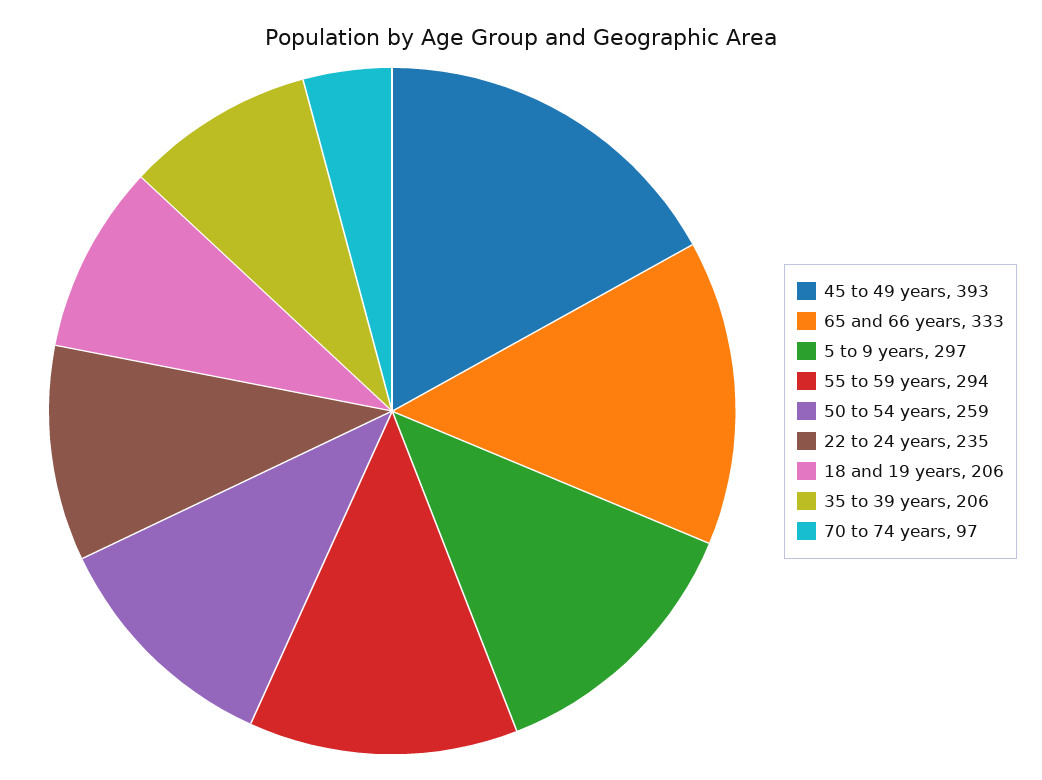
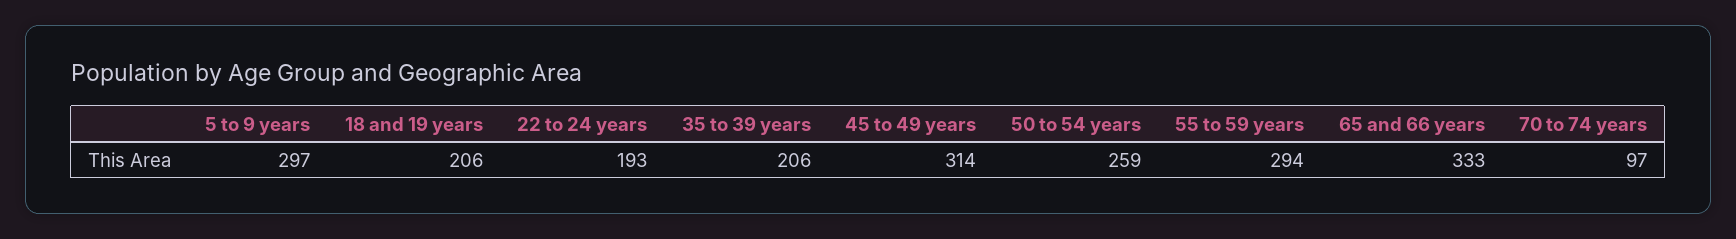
45 to 49 years: 393 -> 314
22 to 24 years: 235 -> 193

